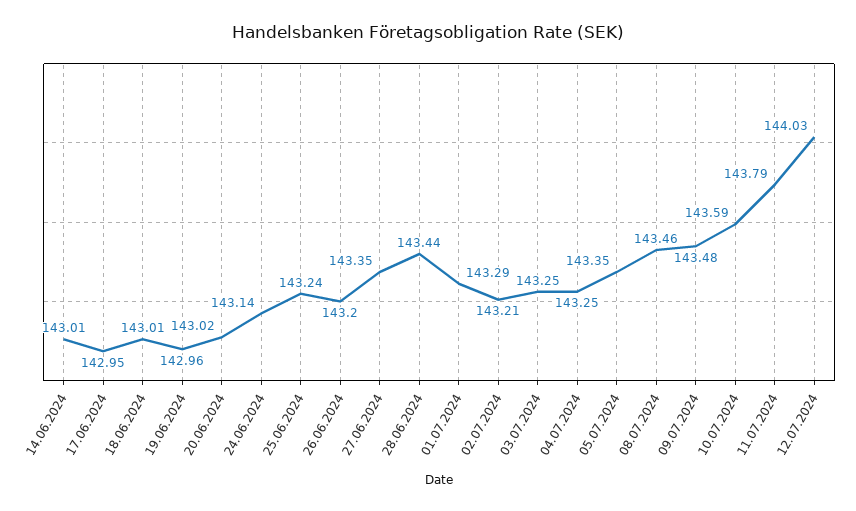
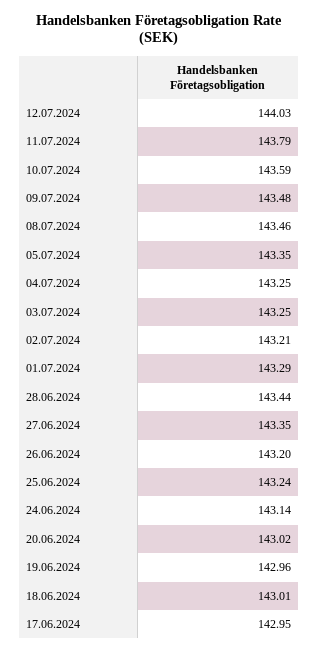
14.06.2024: 143.01 -> none

